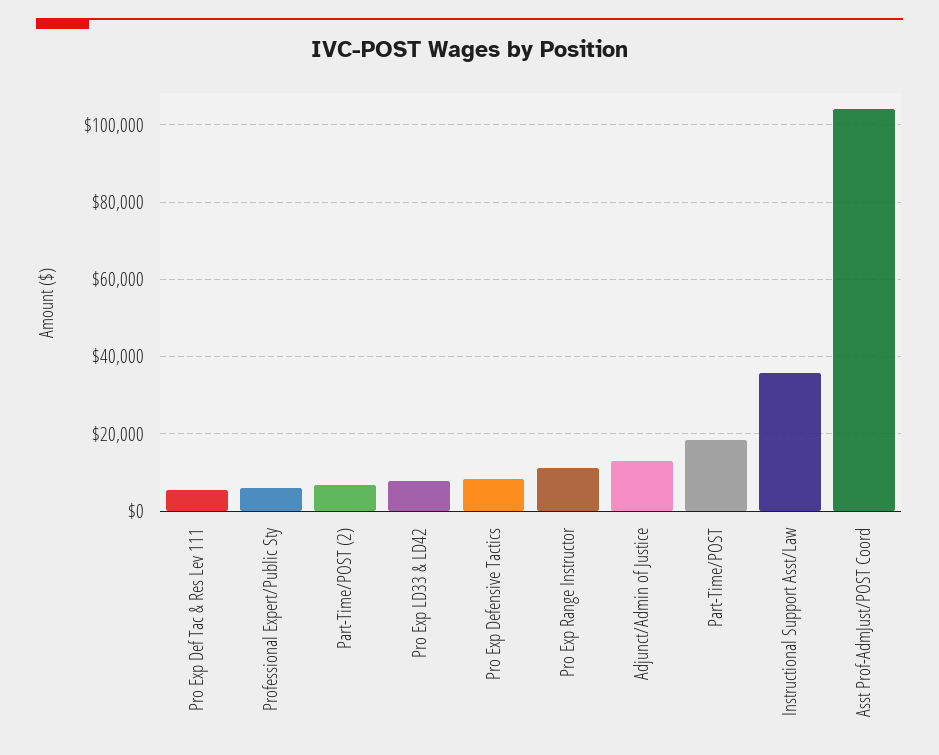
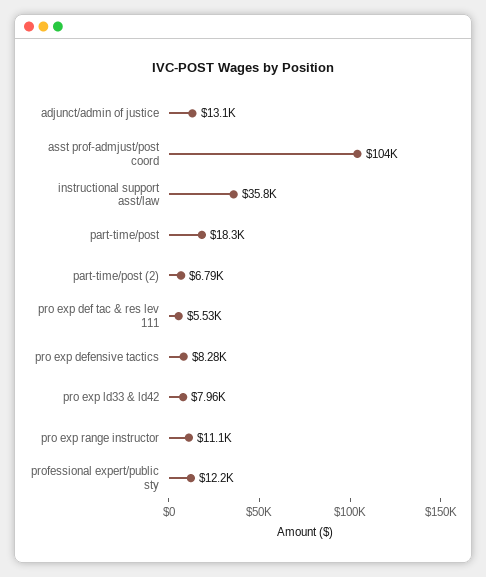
Professional Expert/Public Sty: 6000 -> 12200

